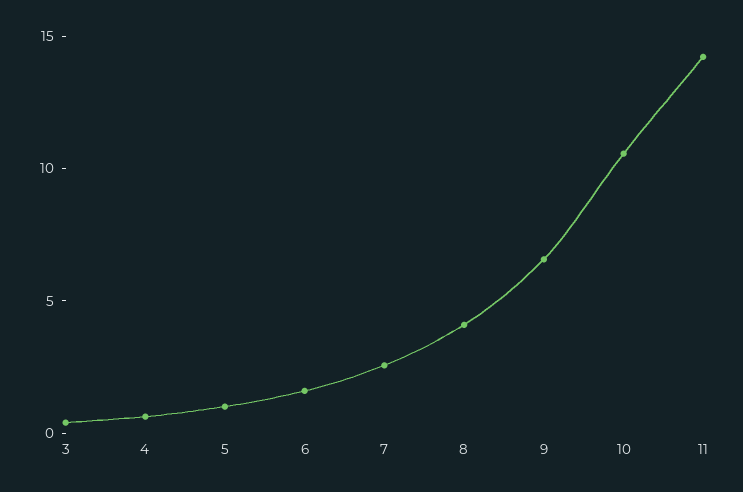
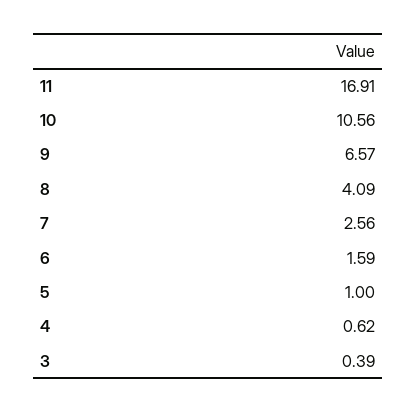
11: 14 -> 16.91

